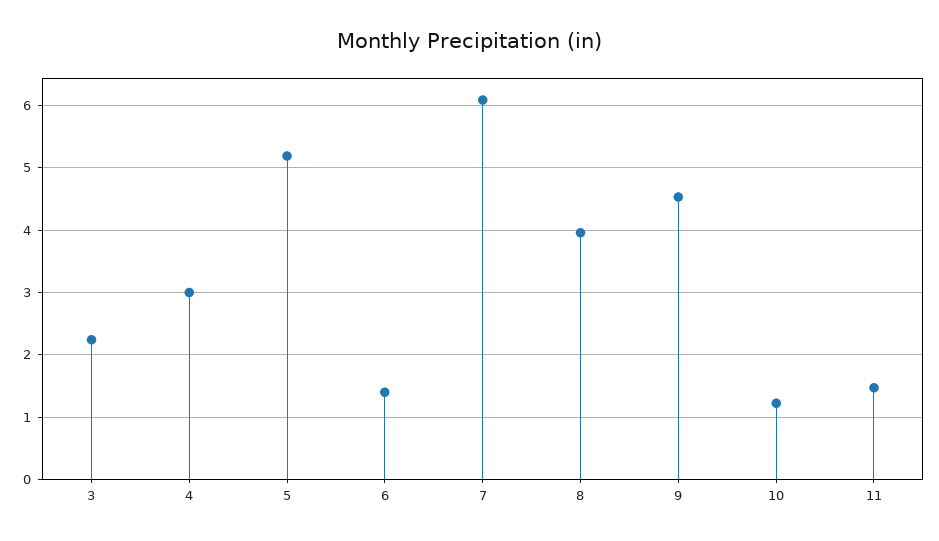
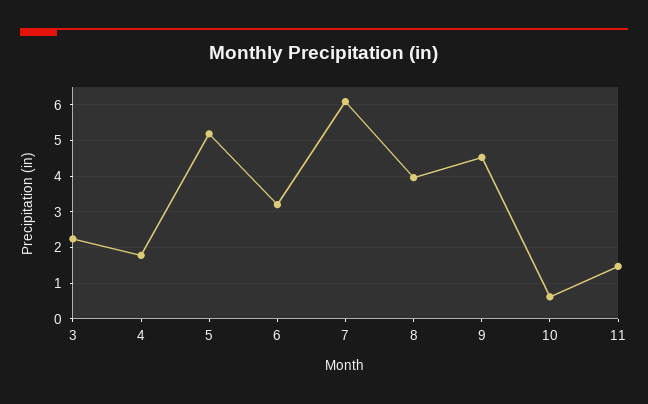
4: 3 -> 1.8
6: 1.4 -> 3.2
10: 1.2 -> 0.6

